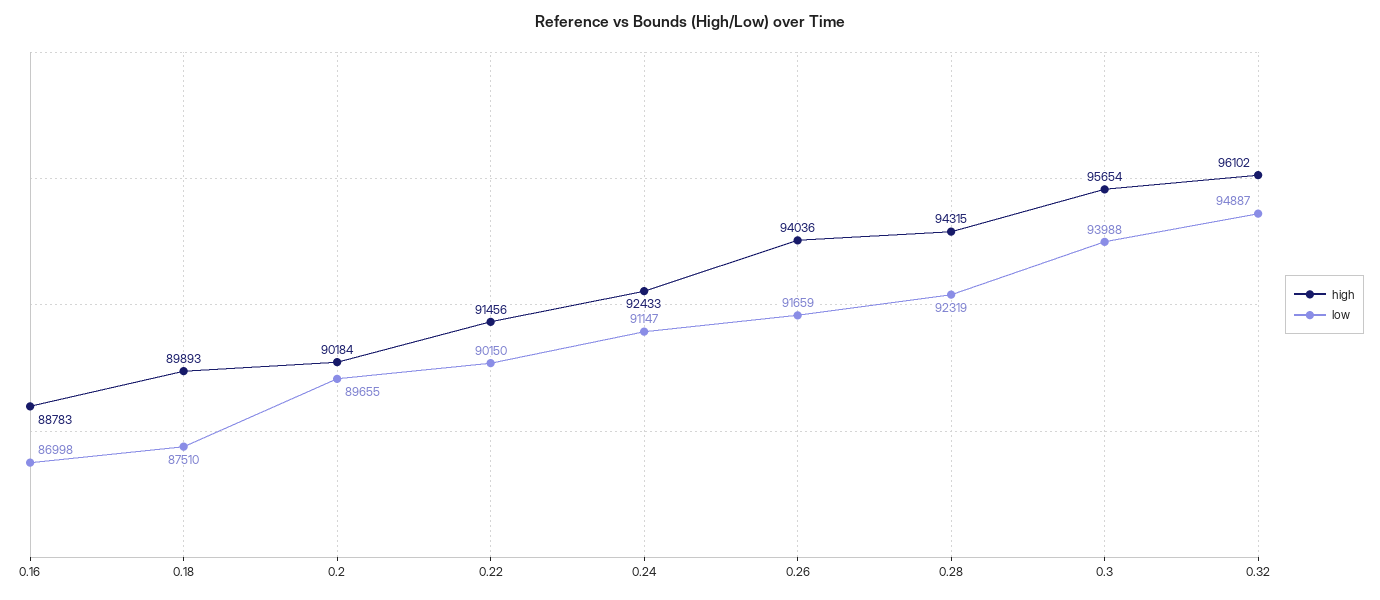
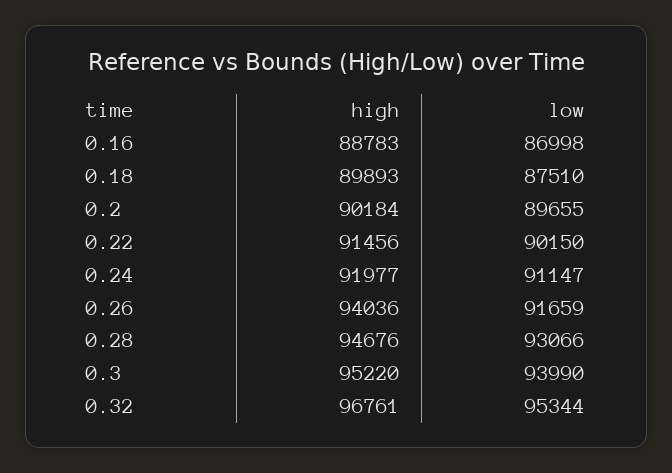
high, 0.24: 92433 -> 91977
high, 0.28: 94315 -> 94676
low, 0.28: 92319 -> 93066
high, 0.3: 95654 -> 95220
low, 0.3: 93988 -> 93990
high, 0.32: 96102 -> 96761
low, 0.32: 94887 -> 95344

